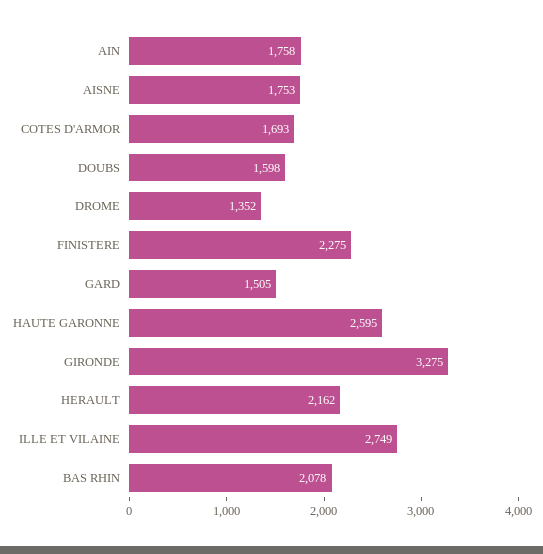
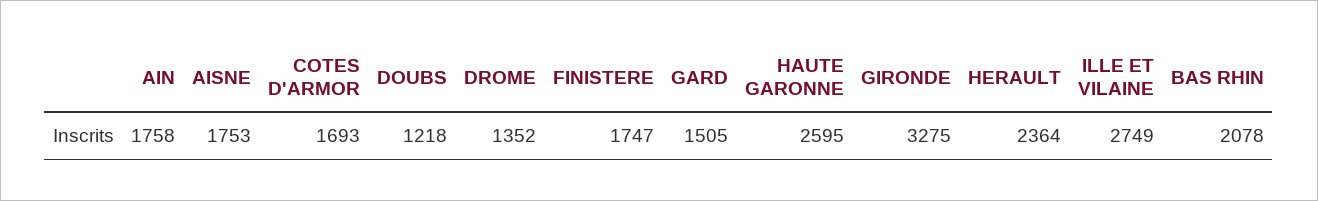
DOUBS: 1598 -> 1218
FINISTERE: 2275 -> 1747
HERAULT: 2162 -> 2364

